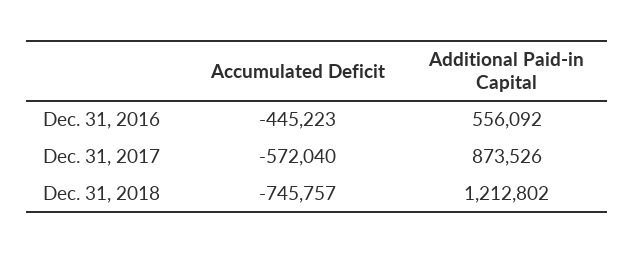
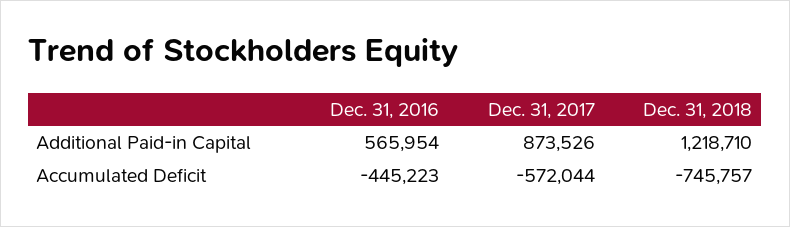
Additional Paid-in Capital, Dec. 31, 2016: 556092 -> 565954
Accumulated Deficit, Dec. 31, 2017: -572040 -> -572044
Additional Paid-in Capital, Dec. 31, 2018: 1212802 -> 1218710

